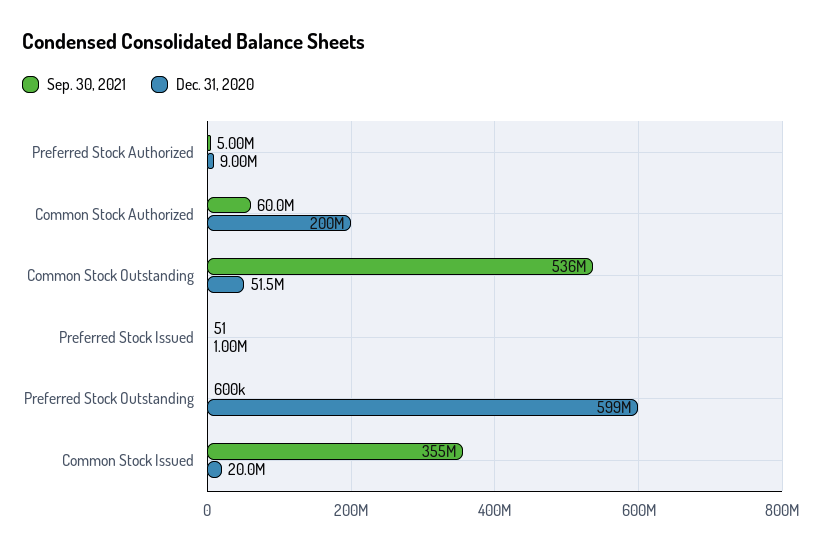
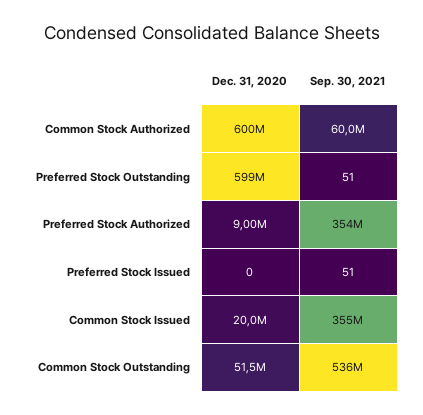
Sep. 30, 2021, Preferred Stock Authorized: 5000000 -> 354000000
Dec. 31, 2020, Common Stock Authorized: 200000000 -> 600000000
Dec. 31, 2020, Preferred Stock Issued: 1000000 -> 0
Sep. 30, 2021, Preferred Stock Outstanding: 600000 -> 51

